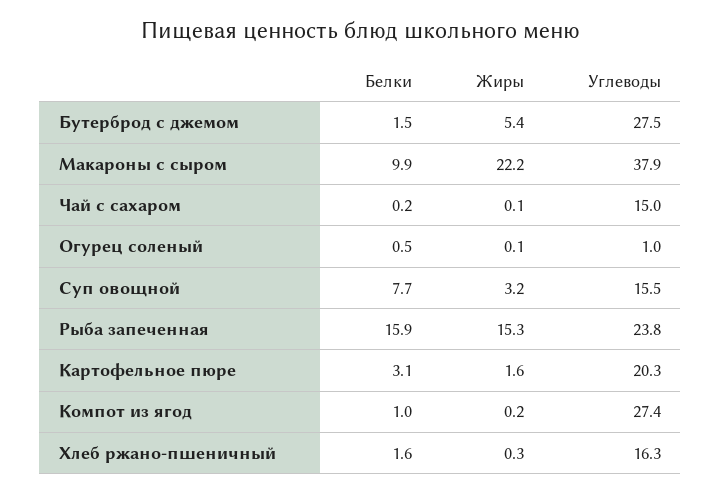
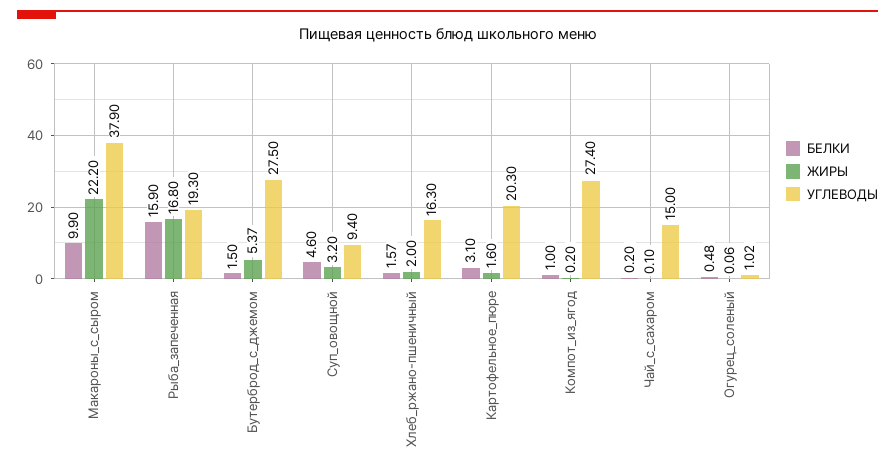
Белки, Суп овощной: 7.7 -> 4.6
Углеводы, Суп овощной: 15.5 -> 9.4
Жиры, Рыба запеченная: 15.3 -> 16.8
Углеводы, Рыба запеченная: 23.8 -> 19.3
Жиры, Хлеб ржано-пшеничный: 0.3 -> 2

